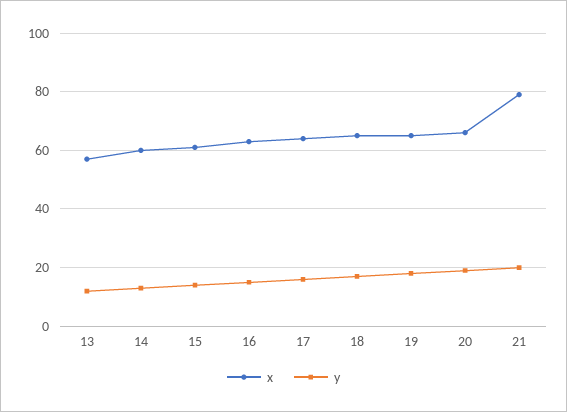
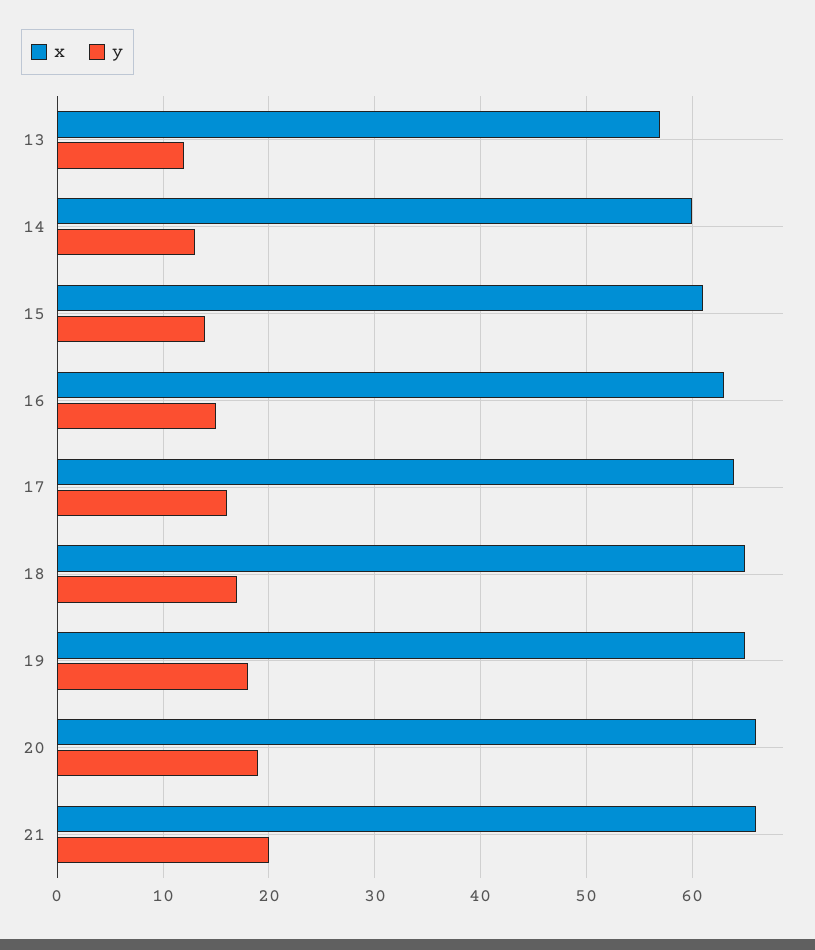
x, 21: 80 -> 66

